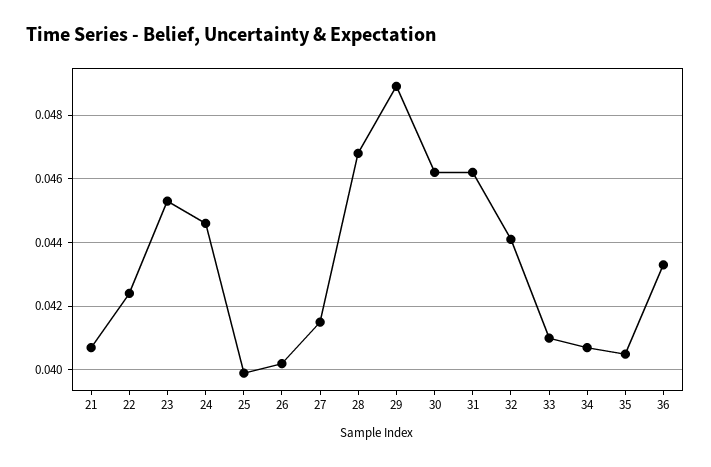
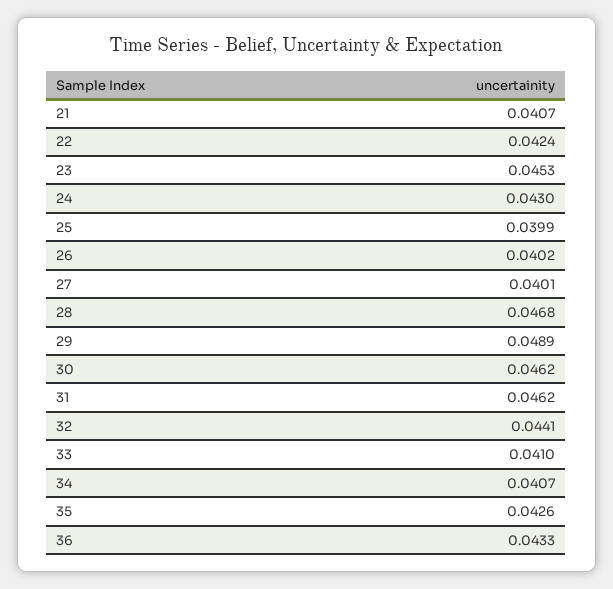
24: 0.0445 -> 0.043
27: 0.0415 -> 0.0401
35: 0.0405 -> 0.0426

